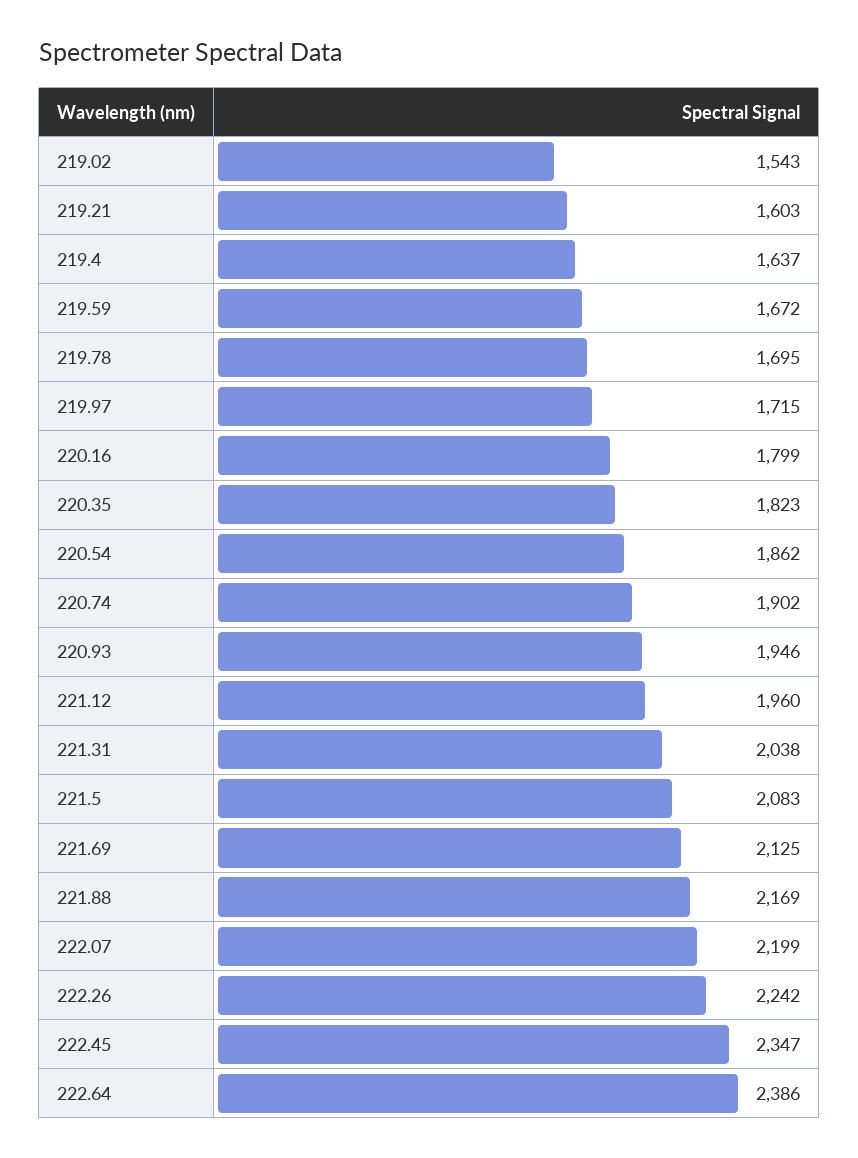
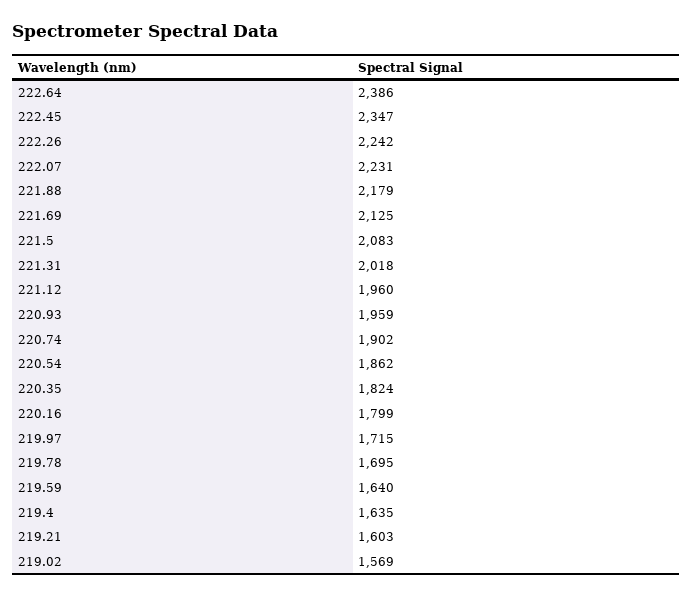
219.02: 1543 -> 1569
219.4: 1637 -> 1635
219.59: 1672 -> 1640
220.35: 1823 -> 1824
220.93: 1946 -> 1959
221.31: 2038 -> 2018
221.88: 2169 -> 2179
222.07: 2199 -> 2231

